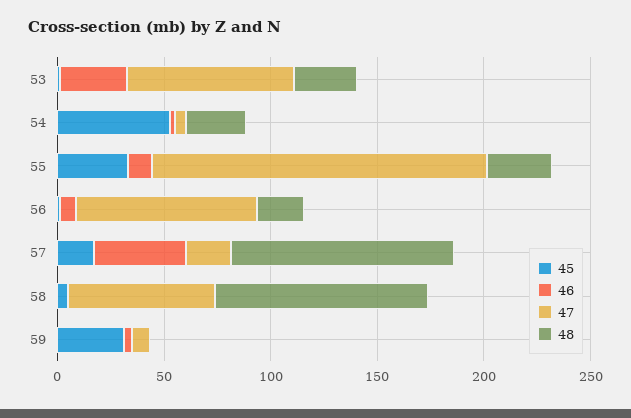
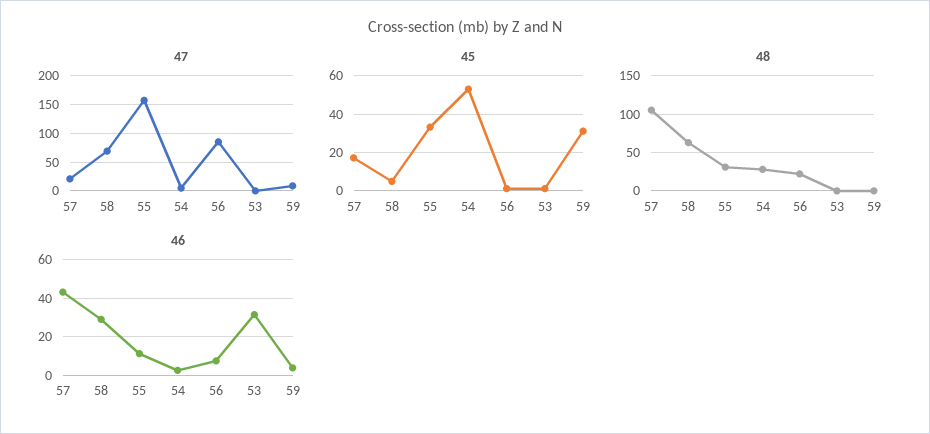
47, 53: 80 -> 0
48, 53: 30 -> 0
46, 58: 0 -> 30
48, 58: 100 -> 60

